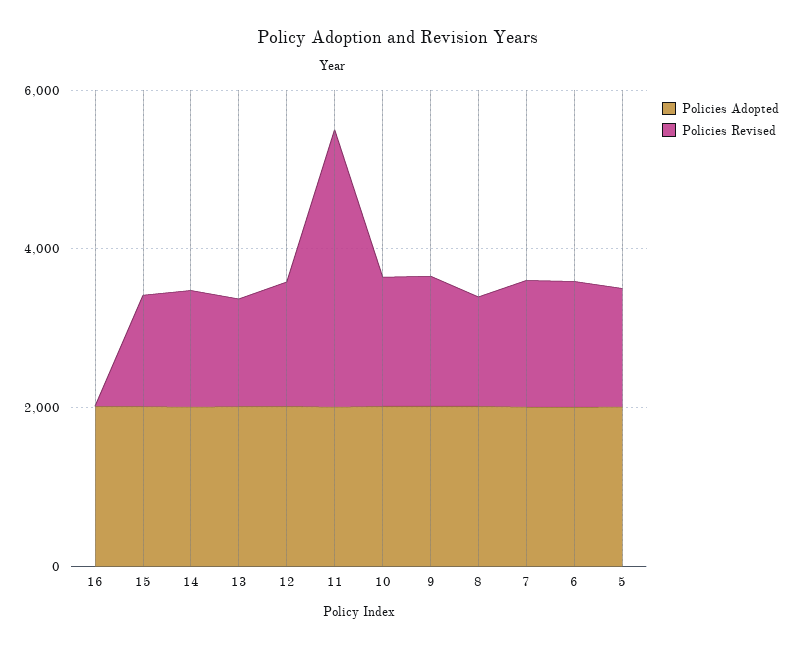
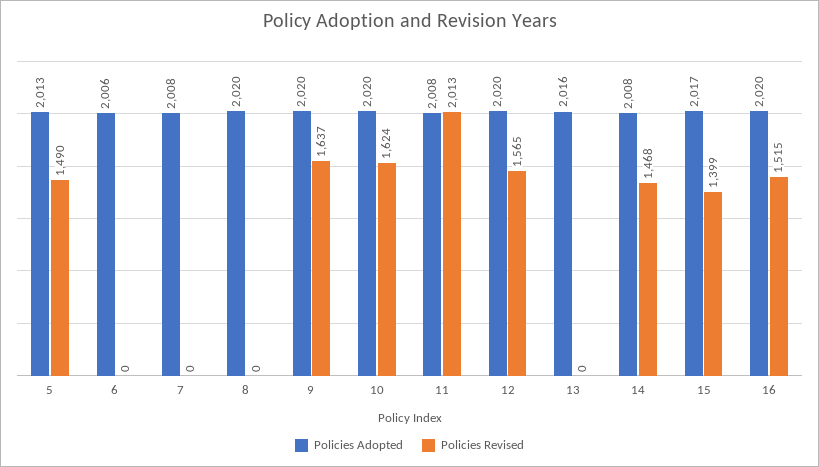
Policies Revised, 16: 0 -> 1515
Policies Revised, 13: 1500 -> 0
Policies Revised, 11: 3500 -> 2013
Policies Revised, 8: 1500 -> 0
Policies Revised, 7: 1500 -> 0
Policies Revised, 6: 1500 -> 0

